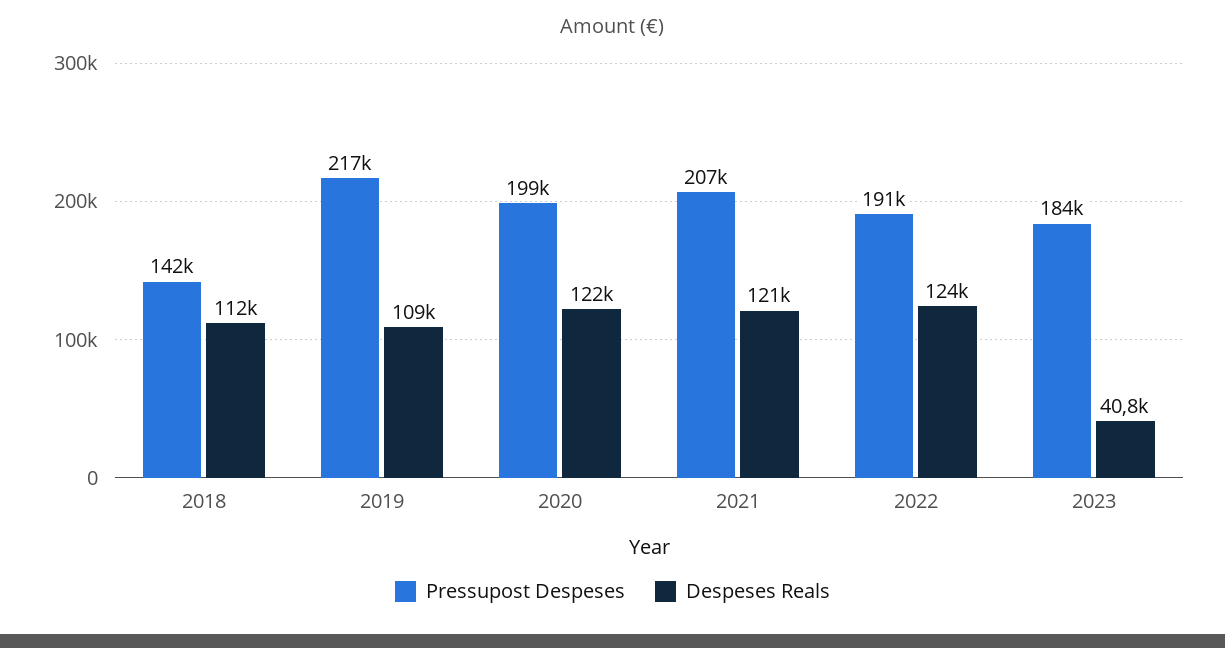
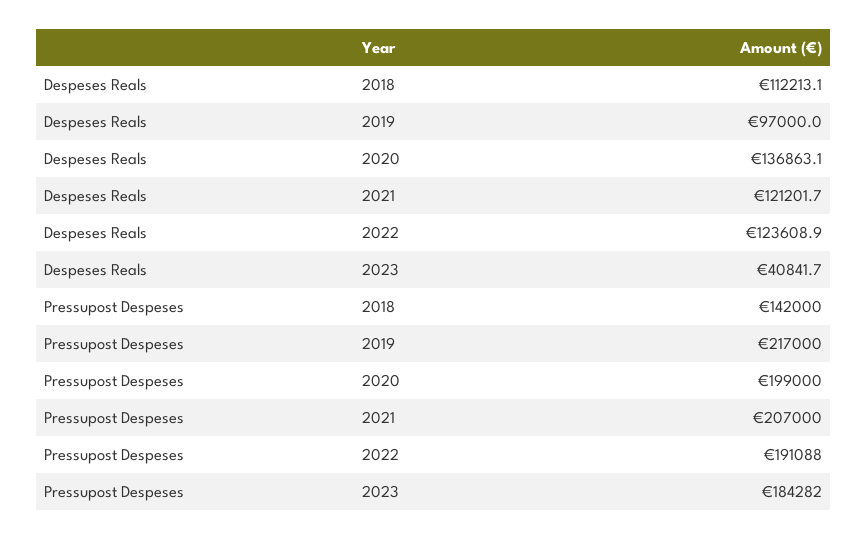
Despeses Reals, 2019: 109000 -> 97000
Despeses Reals, 2020: 122000 -> 136863.1

